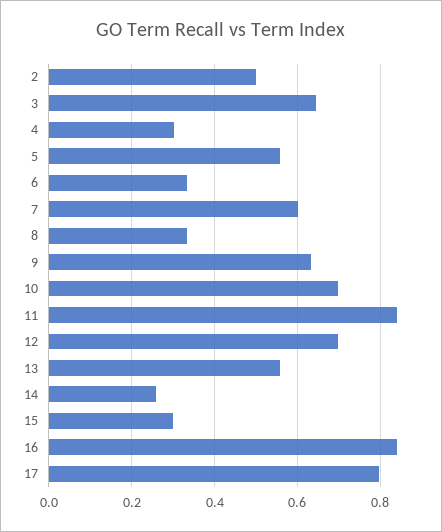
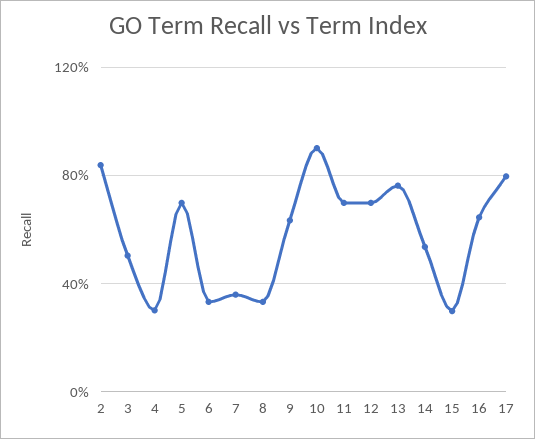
2: 0.5 -> 0.85
3: 0.64 -> 0.5
5: 0.56 -> 0.7
7: 0.6 -> 0.35
10: 0.7 -> 0.9
11: 0.84 -> 0.7
13: 0.56 -> 0.75
14: 0.26 -> 0.55
16: 0.84 -> 0.65

